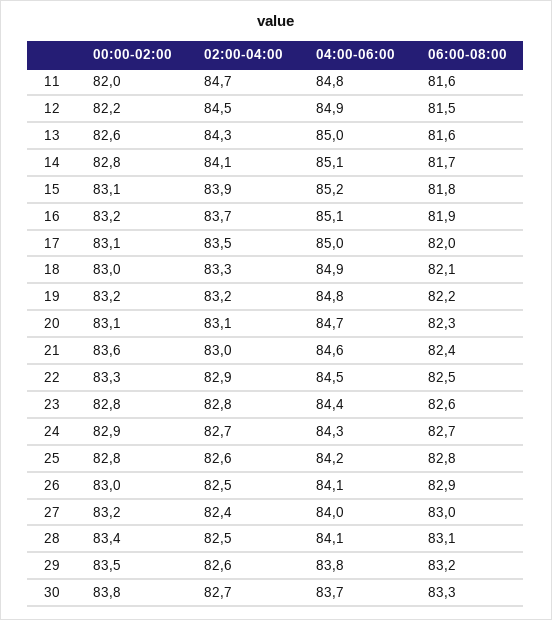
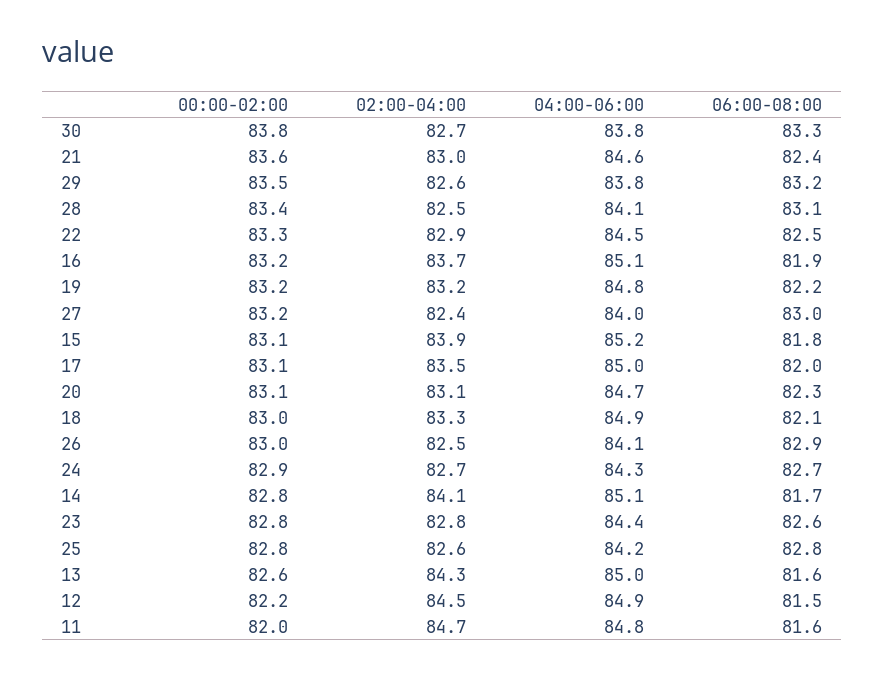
04:00-06:00, 30: 83.7 -> 83.8

